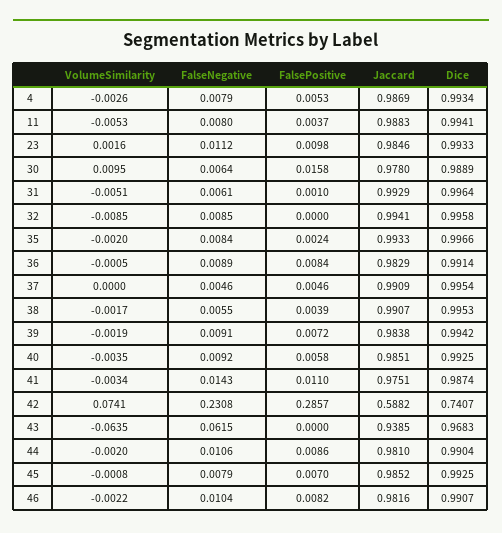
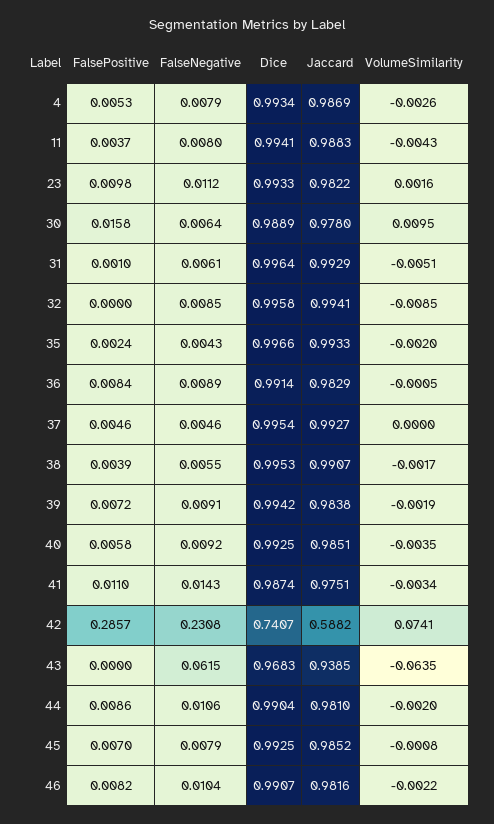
VolumeSimilarity, 11: -0.0053 -> -0.0043
Jaccard, 23: 0.9846 -> 0.9822
FalseNegative, 35: 0.0084 -> 0.0043
Jaccard, 37: 0.9909 -> 0.9927

